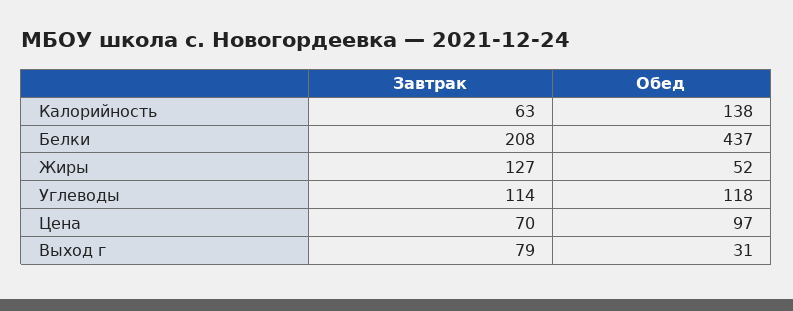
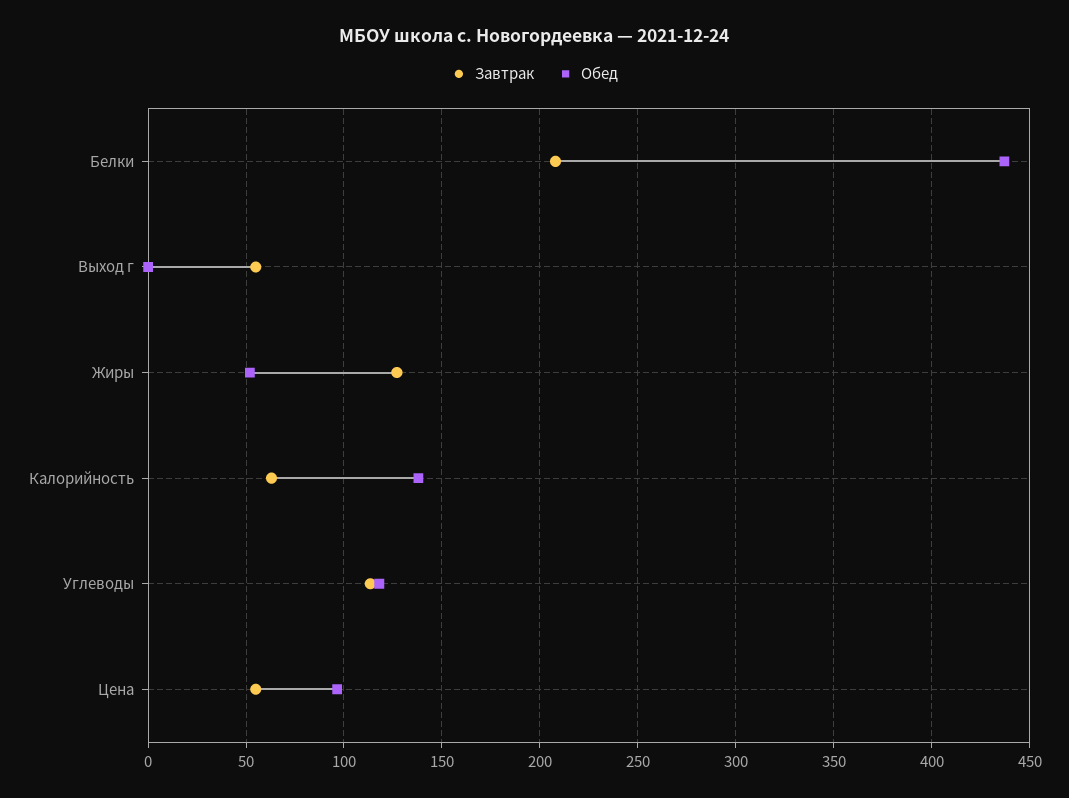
Завтрак, Цена: 70 -> 55
Завтрак, Выход г: 79 -> 55
Обед, Выход г: 31 -> 0

